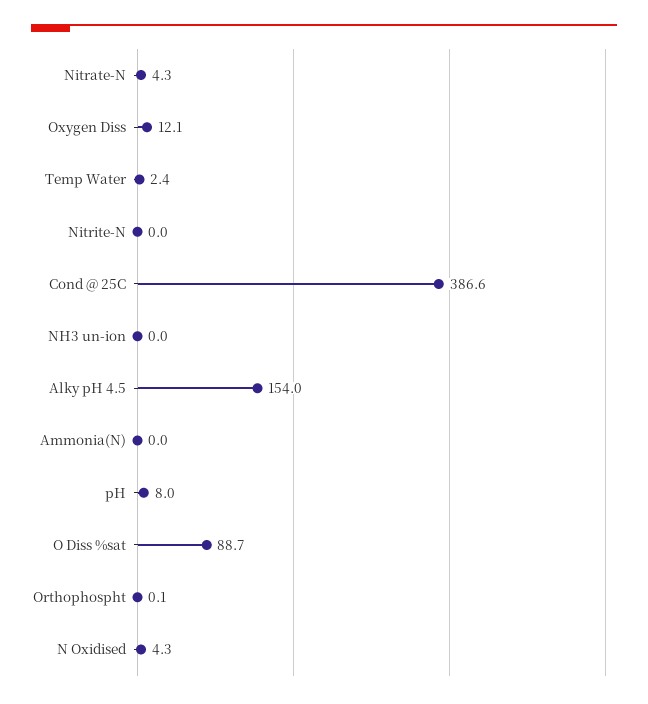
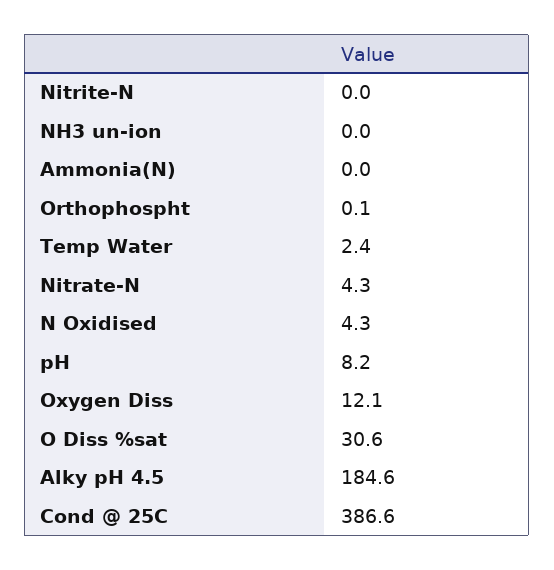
Alky pH 4.5: 154 -> 184.6
pH: 8 -> 8.2
O Diss %sat: 88.7 -> 30.6

